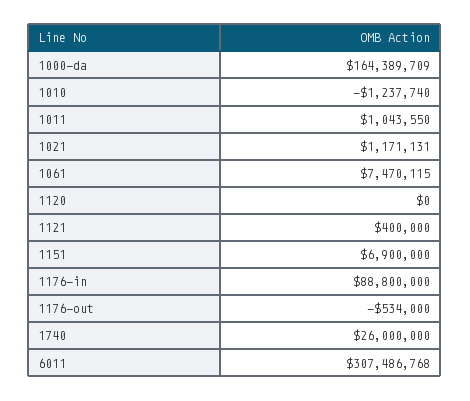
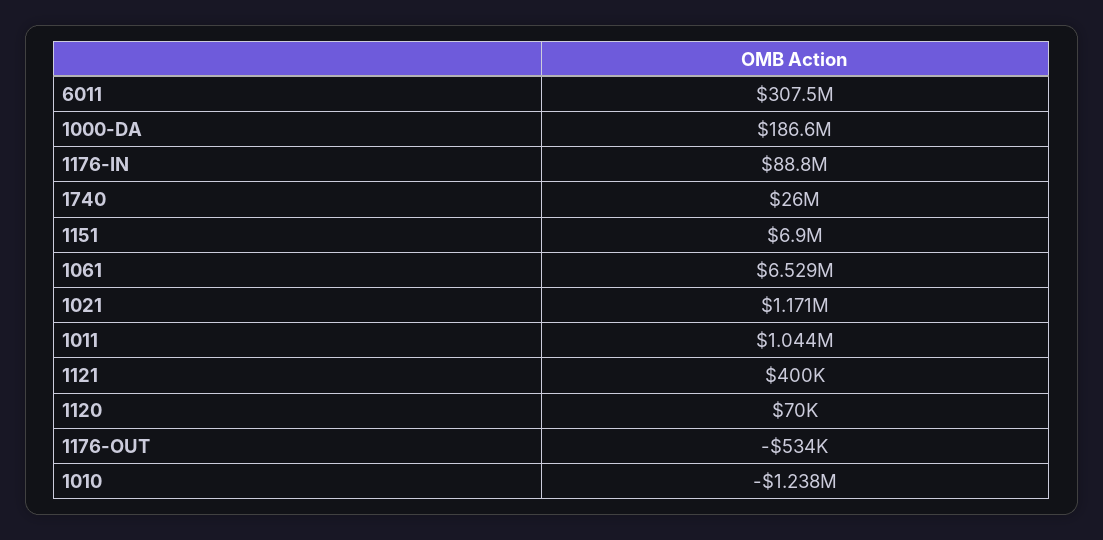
1000-da: 164389709 -> 186600000
1061: 7470115 -> 6529000
1120: 0 -> 70000

